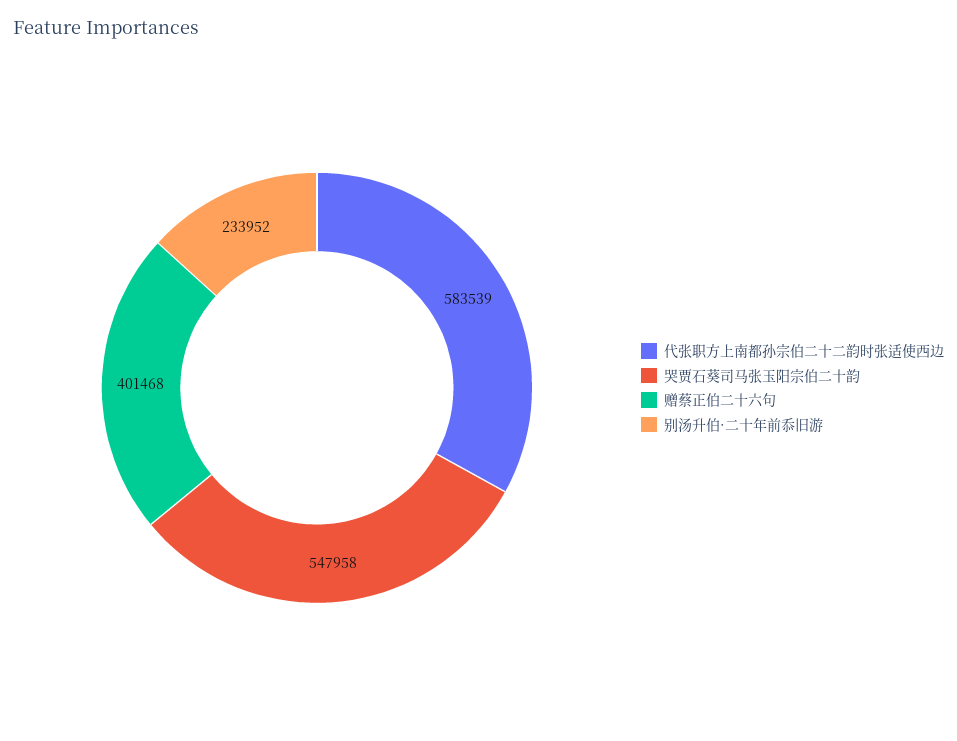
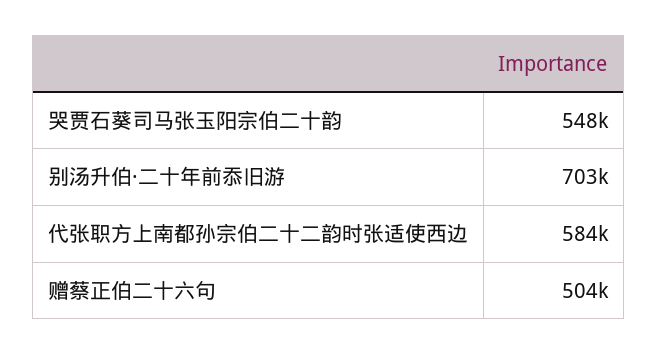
赠蔡正伯二十六句: 401468 -> 504000
别汤升伯·二十年前忝旧游: 233952 -> 703000

